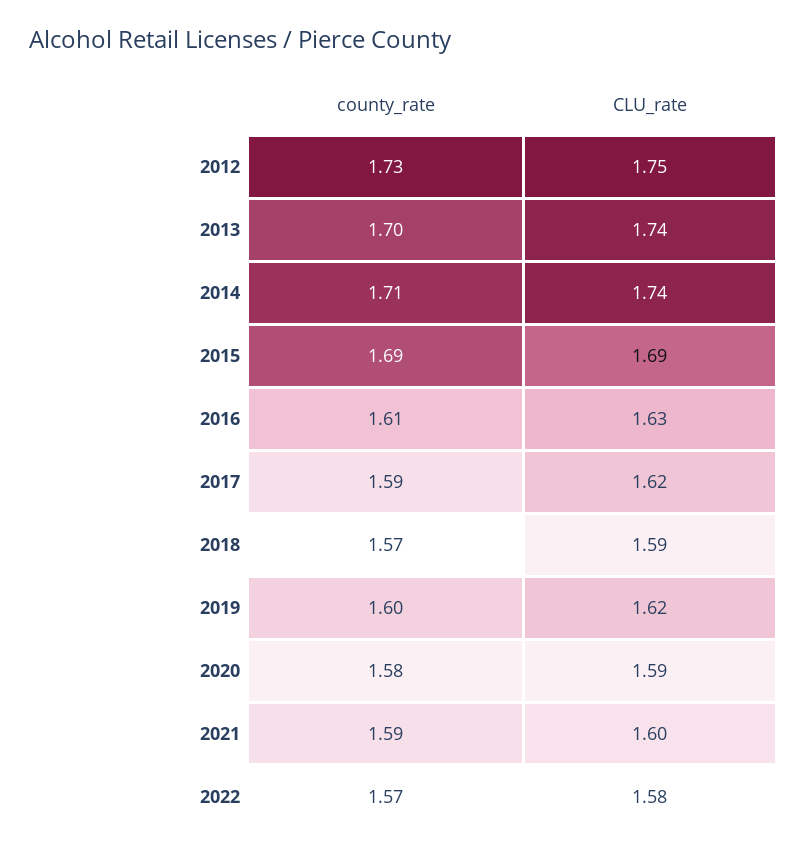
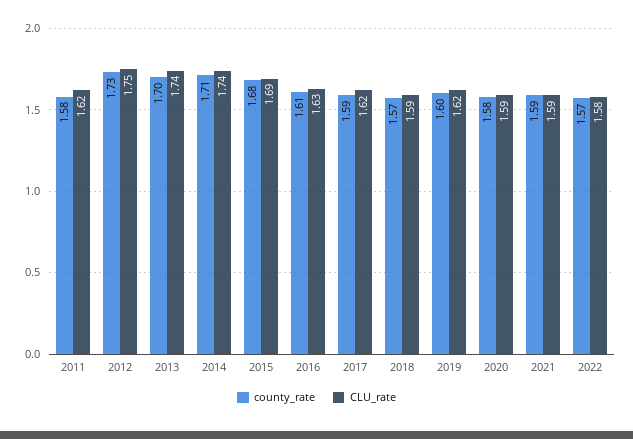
county_rate, 2015: 1.69 -> 1.68
CLU_rate, 2021: 1.6 -> 1.59
county_rate, 2011: none -> 1.58
CLU_rate, 2011: none -> 1.62

